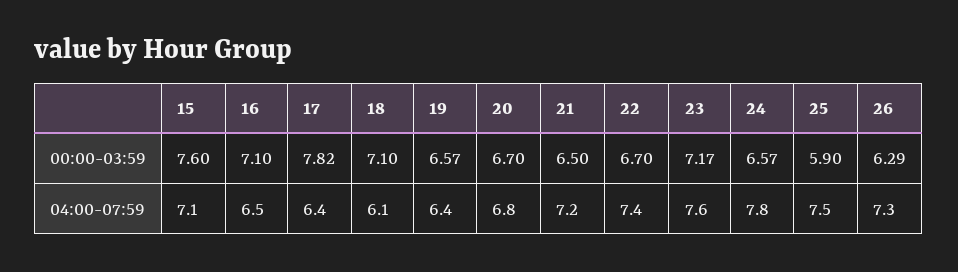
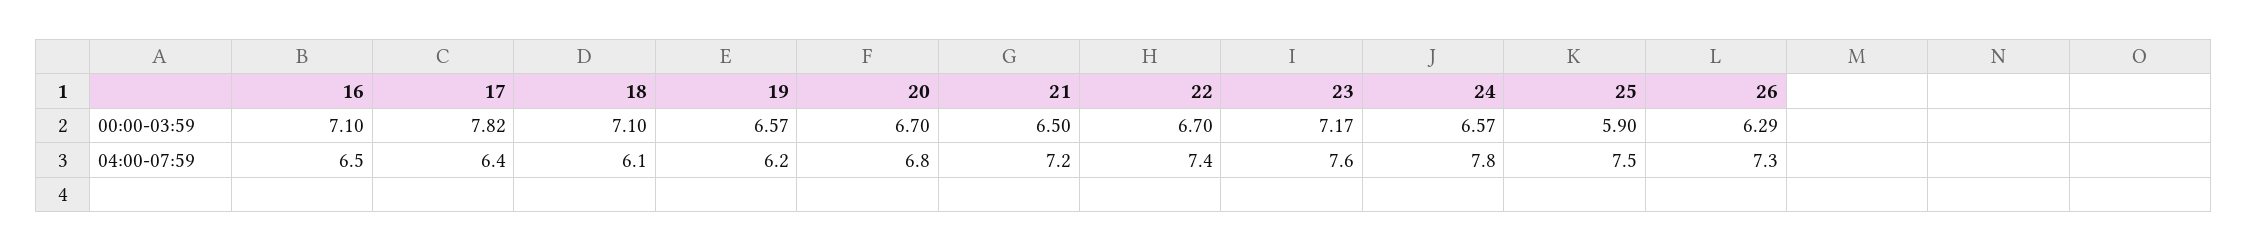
15, 00:00-03:59: 7.6 -> none
15, 04:00-07:59: 7.1 -> none
19, 04:00-07:59: 6.4 -> 6.2

